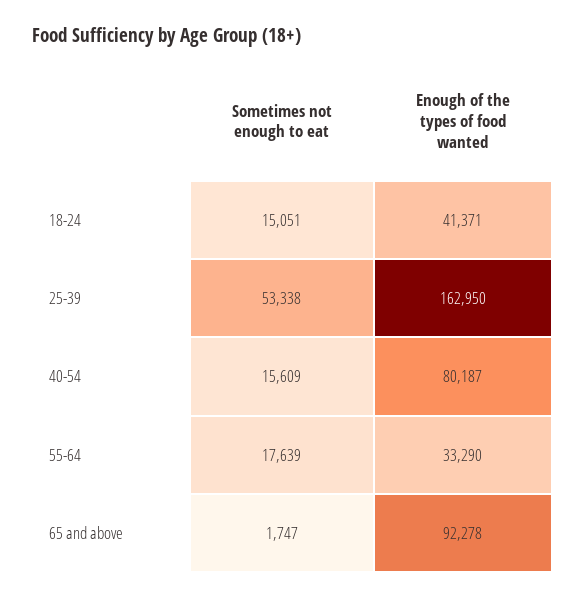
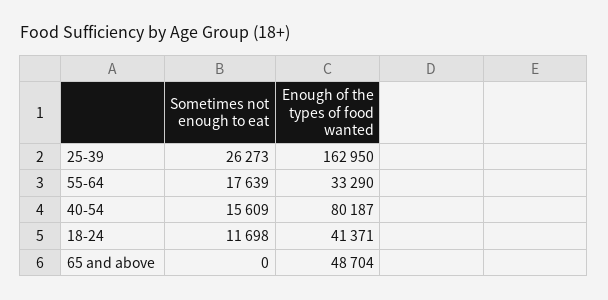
Sometimes not enough to eat, 18-24: 15051 -> 11698
Sometimes not enough to eat, 25-39: 53338 -> 26273
Sometimes not enough to eat, 65 and above: 1747 -> 0
Enough of the types of food wanted, 65 and above: 92278 -> 48704

